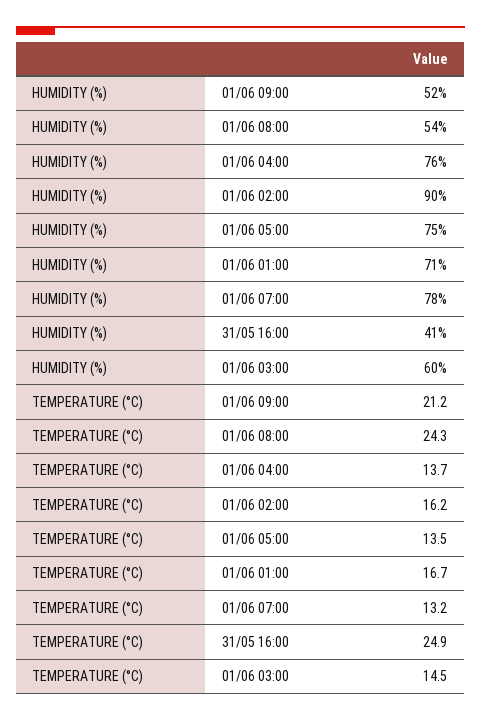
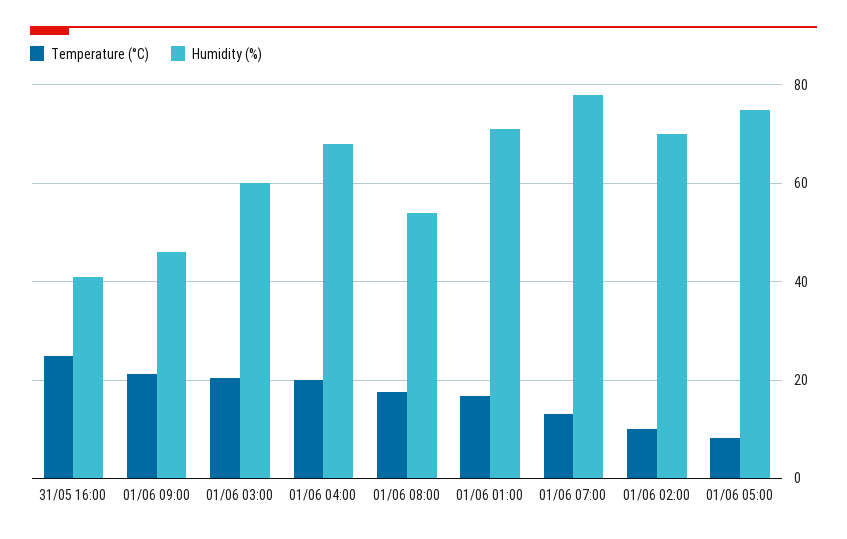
HUMIDITY (%), 01/06 09:00: 52 -> 46
HUMIDITY (%), 01/06 04:00: 76 -> 68
HUMIDITY (%), 01/06 02:00: 90 -> 70
TEMPERATURE (°C), 01/06 08:00: 24.3 -> 18
TEMPERATURE (°C), 01/06 04:00: 13.7 -> 20
TEMPERATURE (°C), 01/06 02:00: 16.2 -> 10
TEMPERATURE (°C), 01/06 05:00: 13.5 -> 8
TEMPERATURE (°C), 01/06 03:00: 14.5 -> 20

